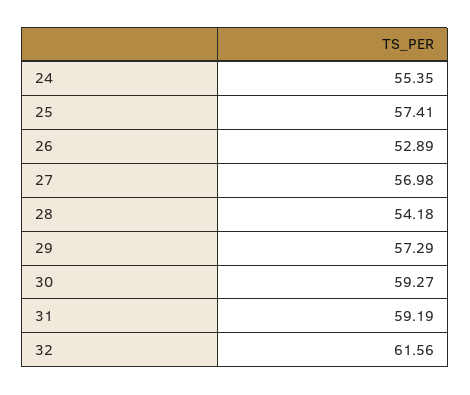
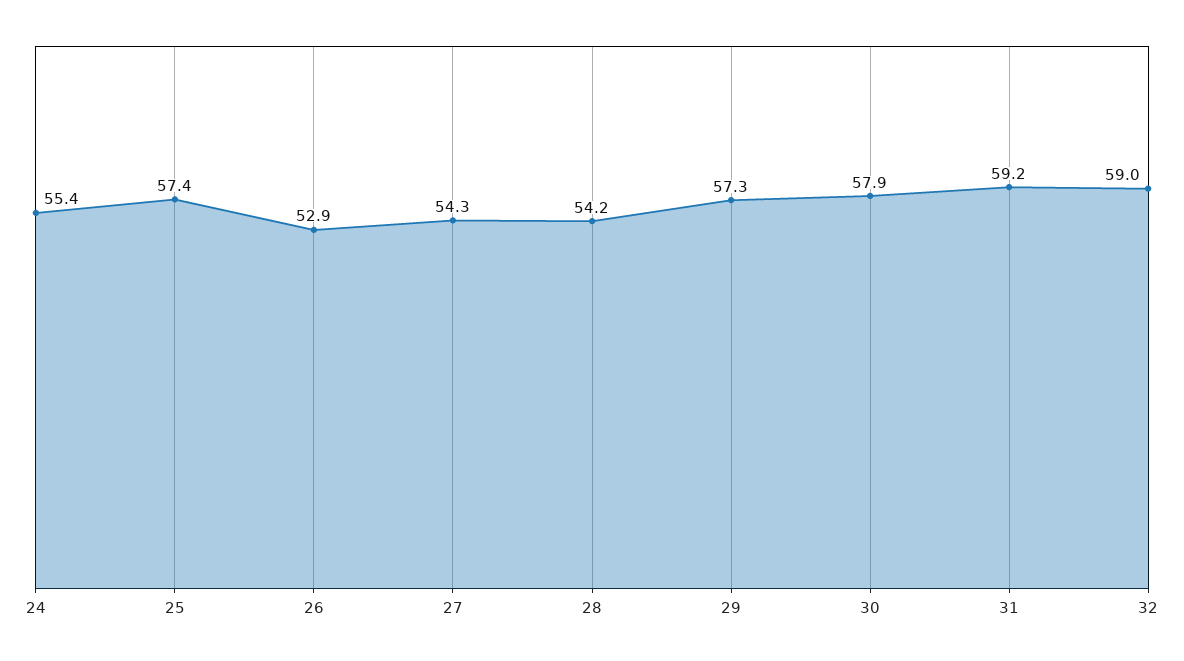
27: 56.98 -> 54.3
30: 59.27 -> 57.9
32: 61.56 -> 59

